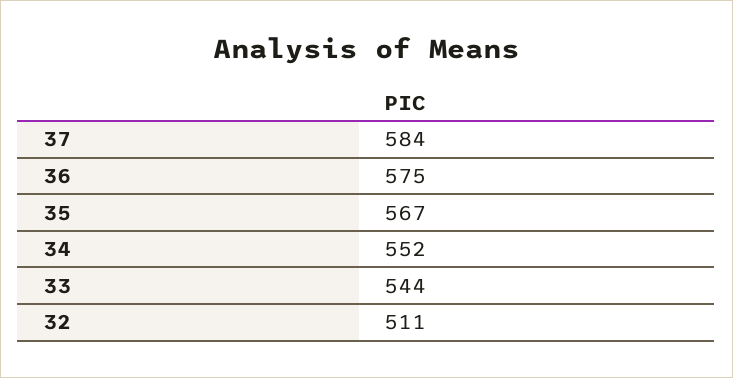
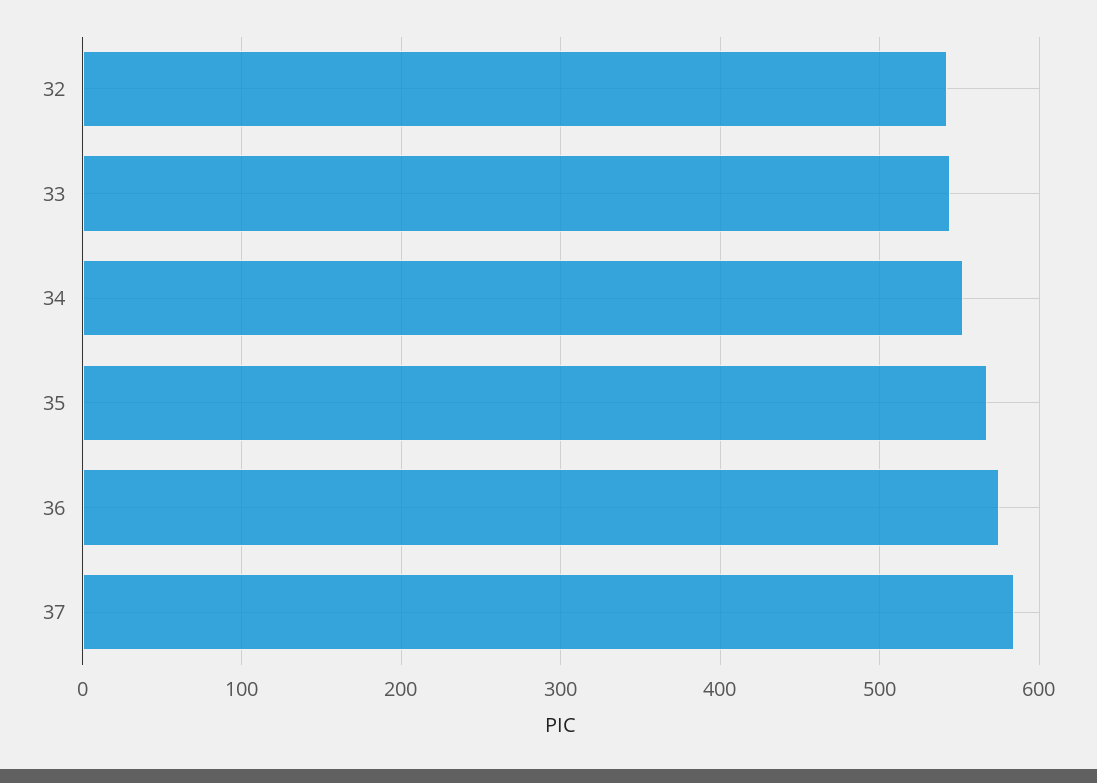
32: 511 -> 540

